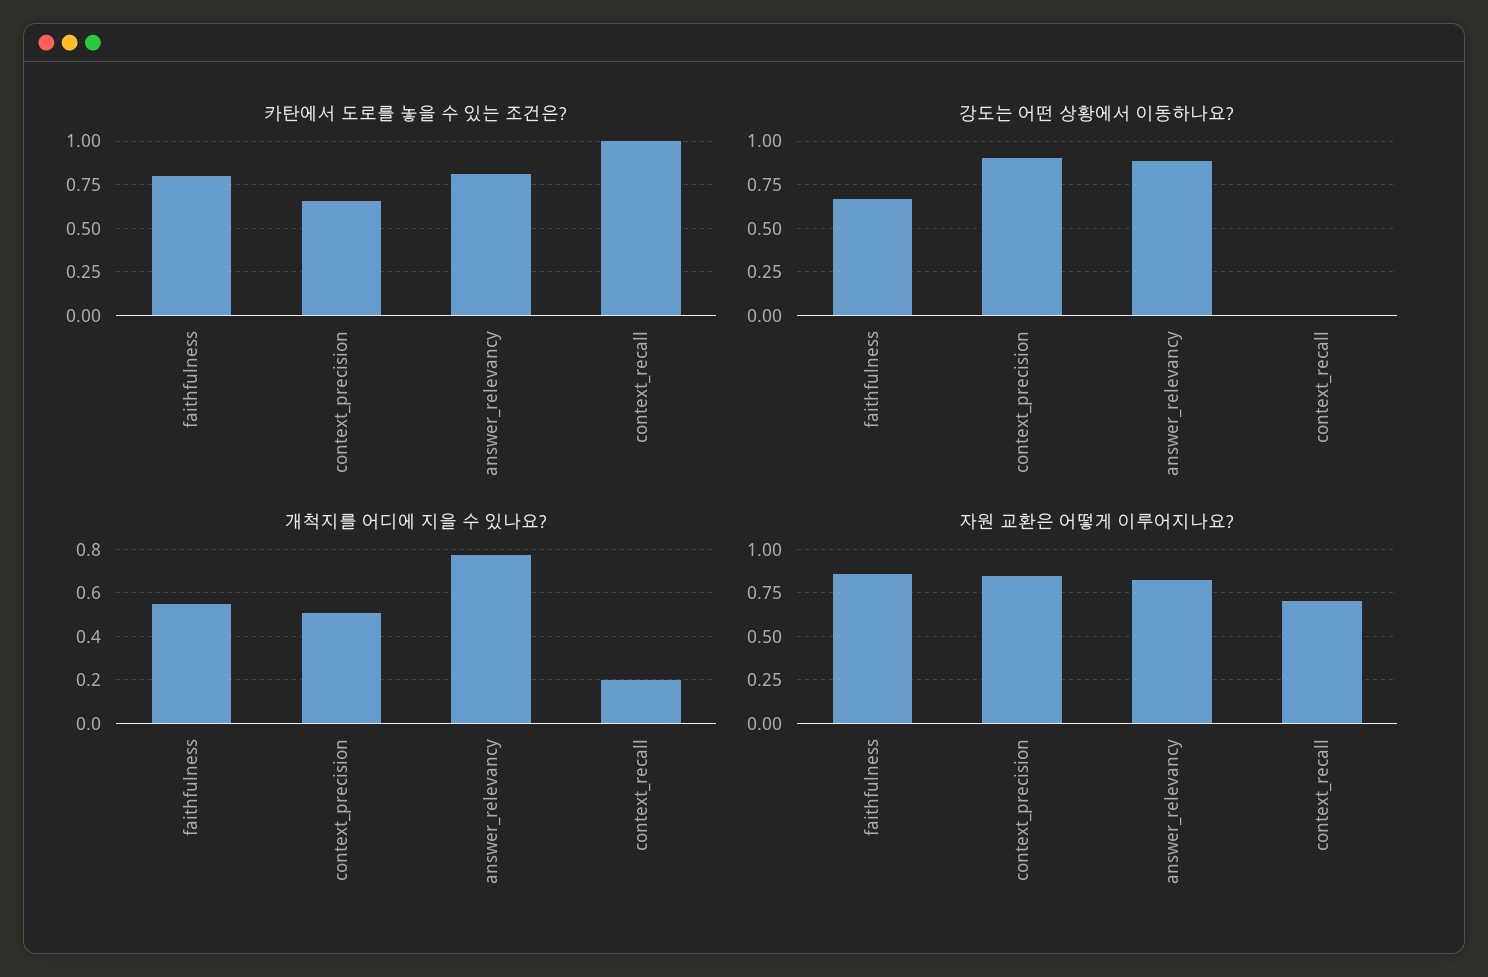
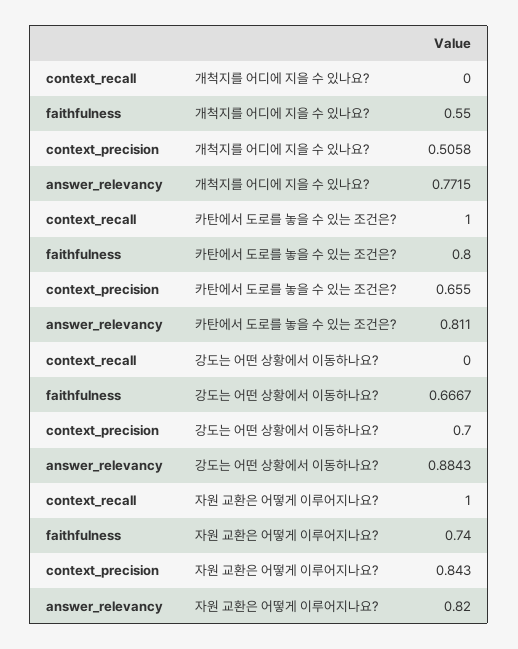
강도는 어떤 상황에서 이동하나요?, context_precision: 0.9 -> 0.7
개척지를 어디에 지을 수 있나요?, context_recall: 0.2 -> 0
자원 교환은 어떻게 이루어지나요?, faithfulness: 0.85 -> 0.74
자원 교환은 어떻게 이루어지나요?, context_recall: 0.7 -> 1

